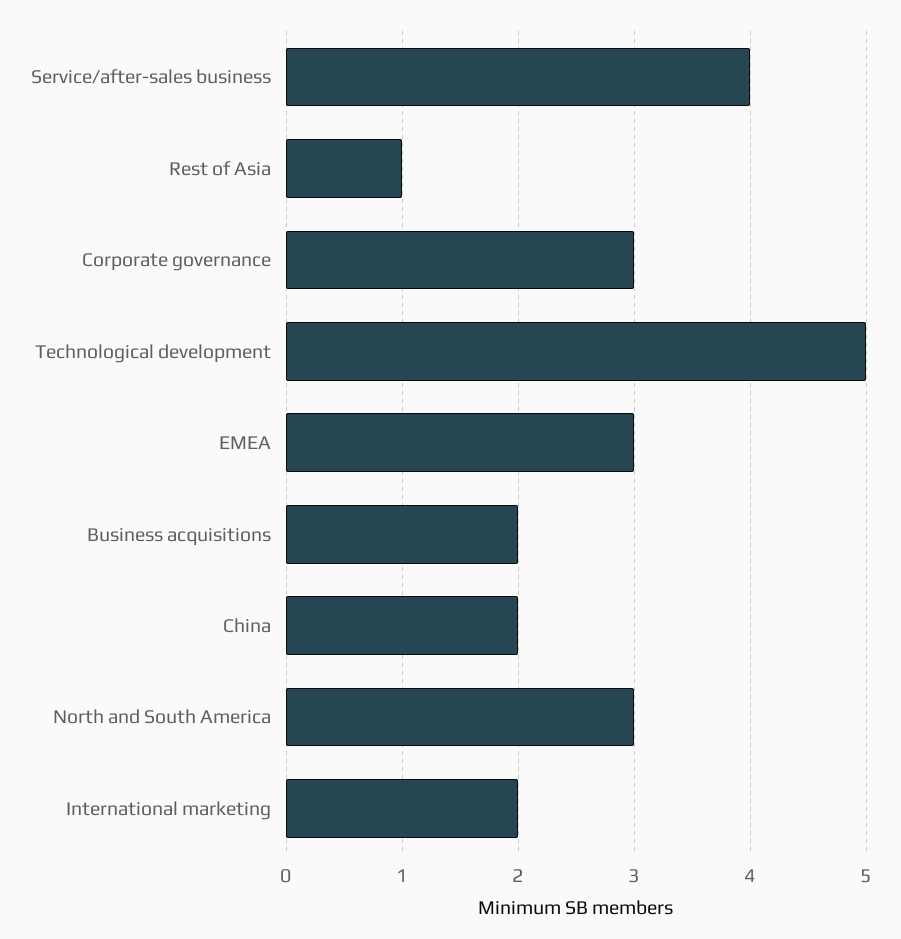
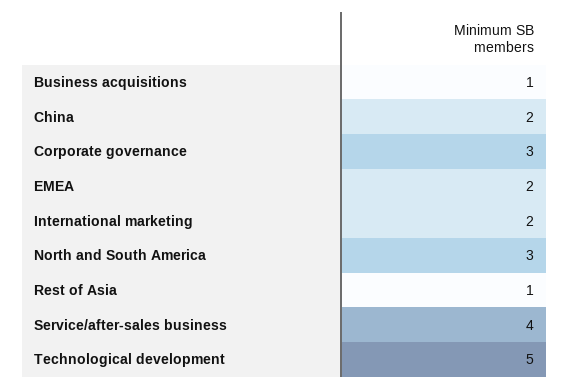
EMEA: 3 -> 2
Business acquisitions: 2 -> 1

